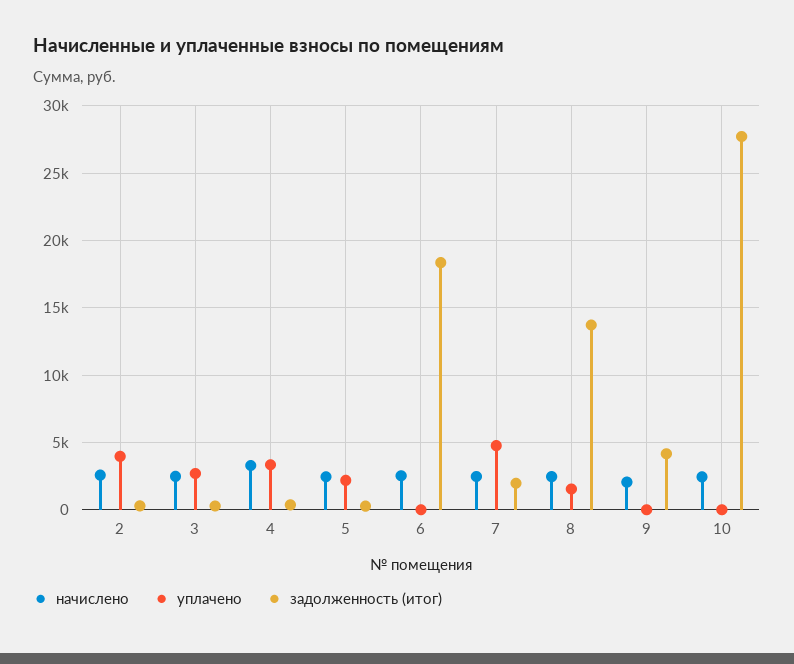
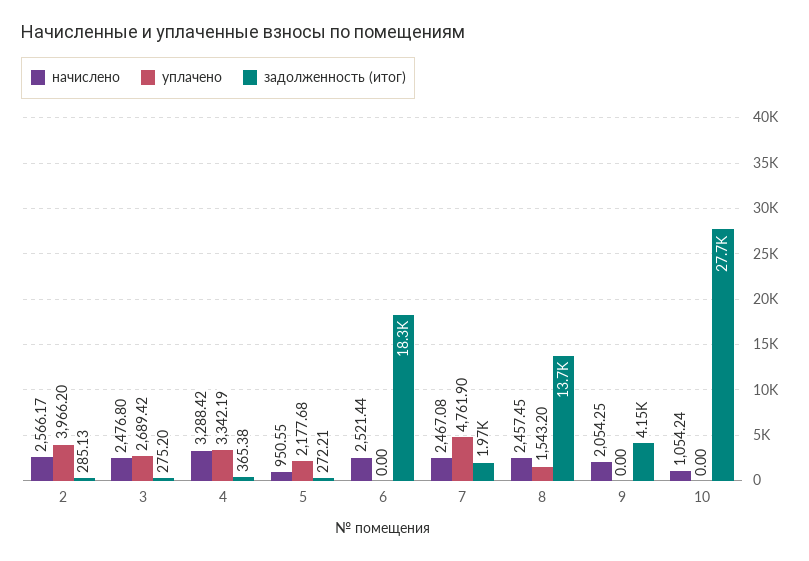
начислено, 5: 2500 -> 950.55
начислено, 10: 2500 -> 1054.24

